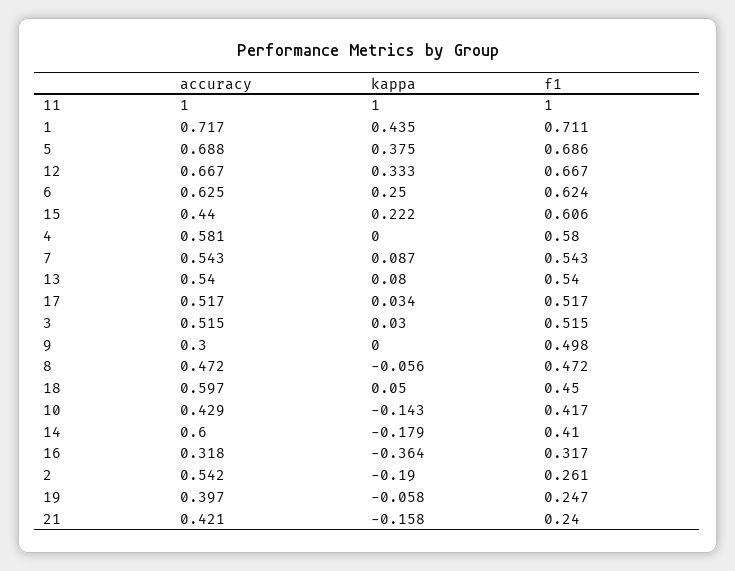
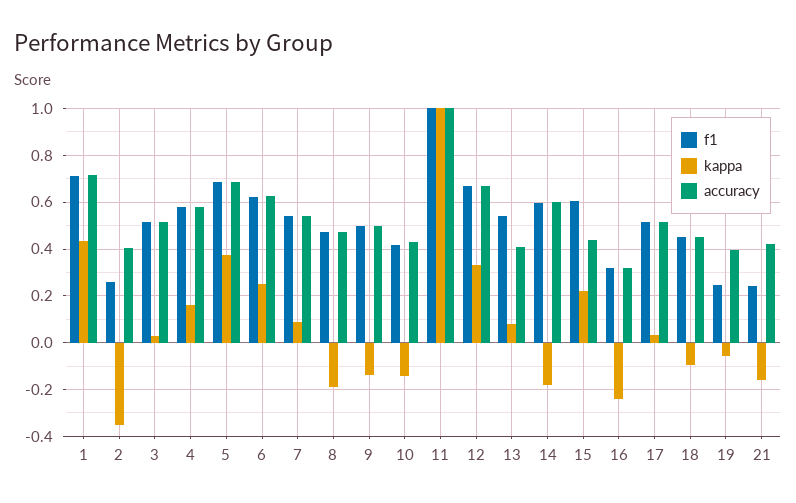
kappa, 4: 0 -> 0.15
accuracy, 13: 0.54 -> 0.4
accuracy, 9: 0.3 -> 0.5
kappa, 9: 0 -> -0.15
kappa, 8: -0.056 -> -0.2
accuracy, 18: 0.597 -> 0.45
kappa, 18: 0.05 -> -0.1
f1, 14: 0.41 -> 0.6
kappa, 16: -0.364 -> -0.25
accuracy, 2: 0.542 -> 0.4
kappa, 2: -0.19 -> -0.35

